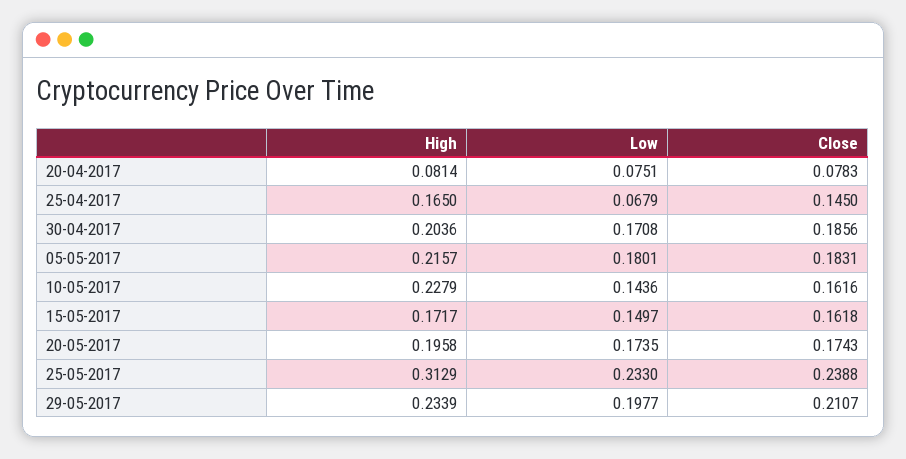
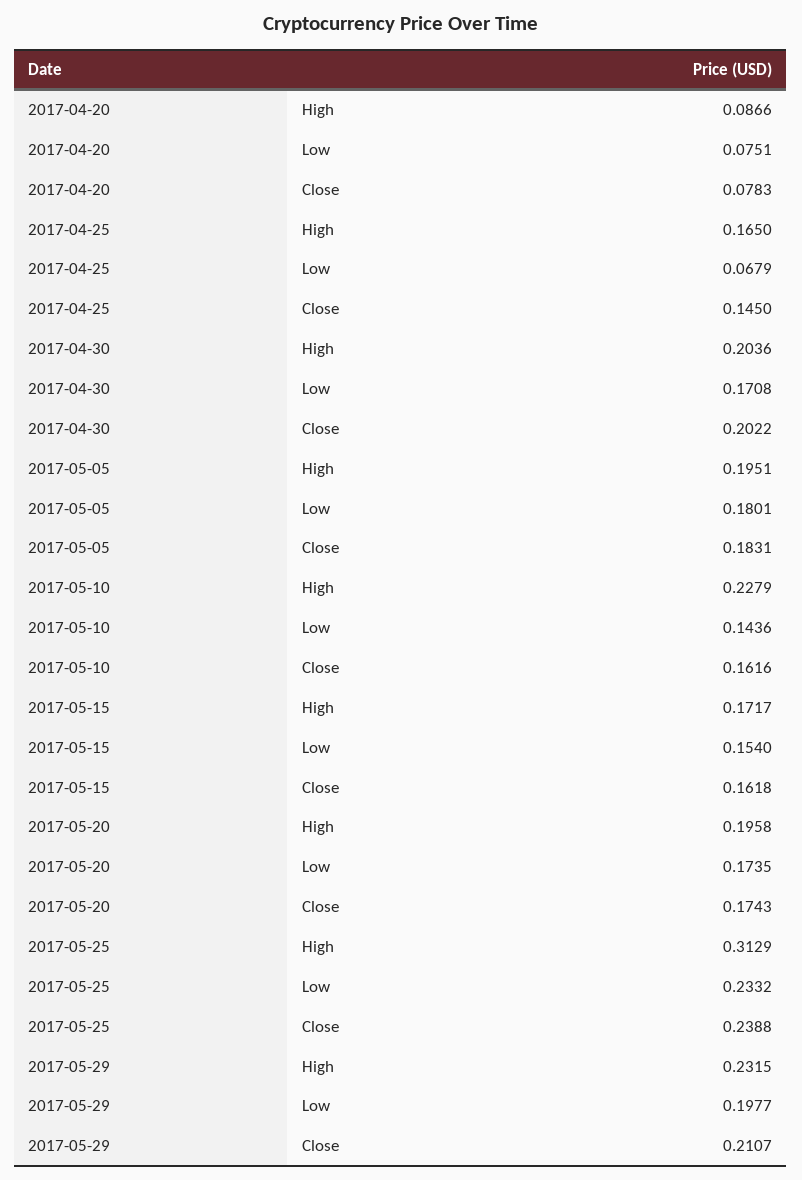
High, 20-04-2017: 0.0814 -> 0.0866
Close, 30-04-2017: 0.1856 -> 0.2022
High, 05-05-2017: 0.2157 -> 0.1951
Low, 15-05-2017: 0.1497 -> 0.154
Low, 25-05-2017: 0.233 -> 0.2332
High, 29-05-2017: 0.2339 -> 0.2315

